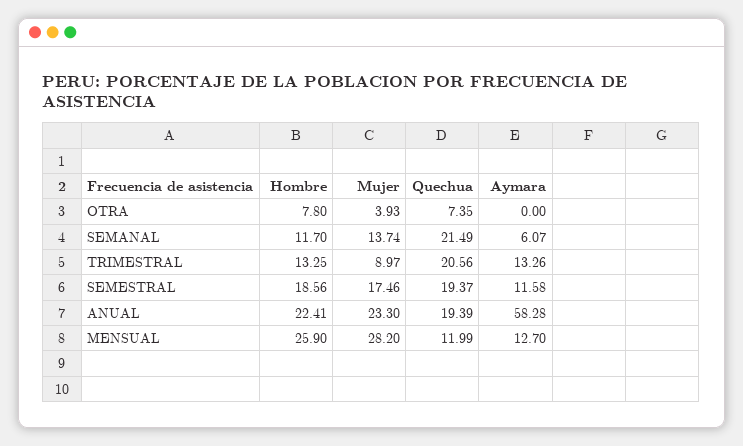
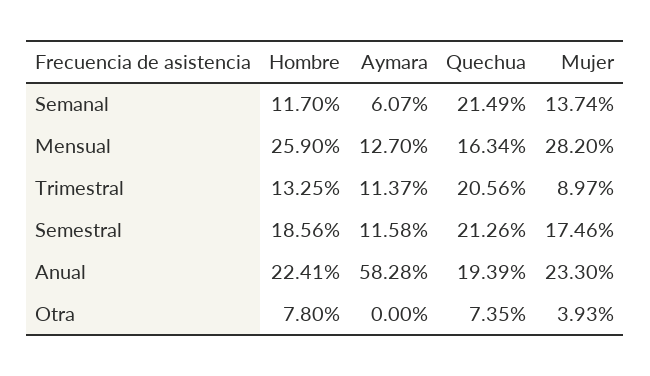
Aymara, TRIMESTRAL: 13.26 -> 11.37
Quechua, SEMESTRAL: 19.37 -> 21.26
Quechua, MENSUAL: 11.99 -> 16.34

